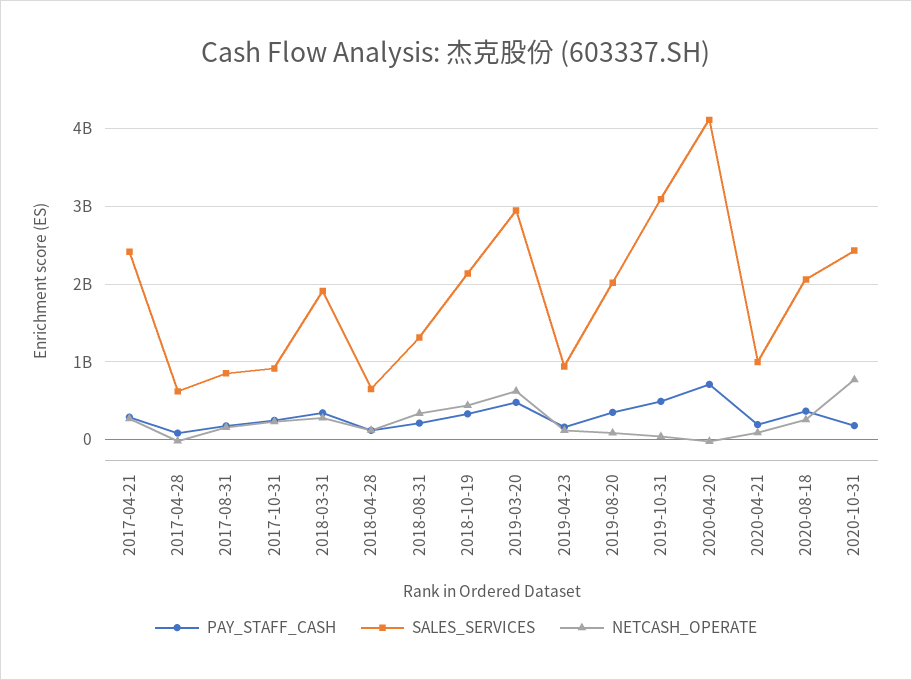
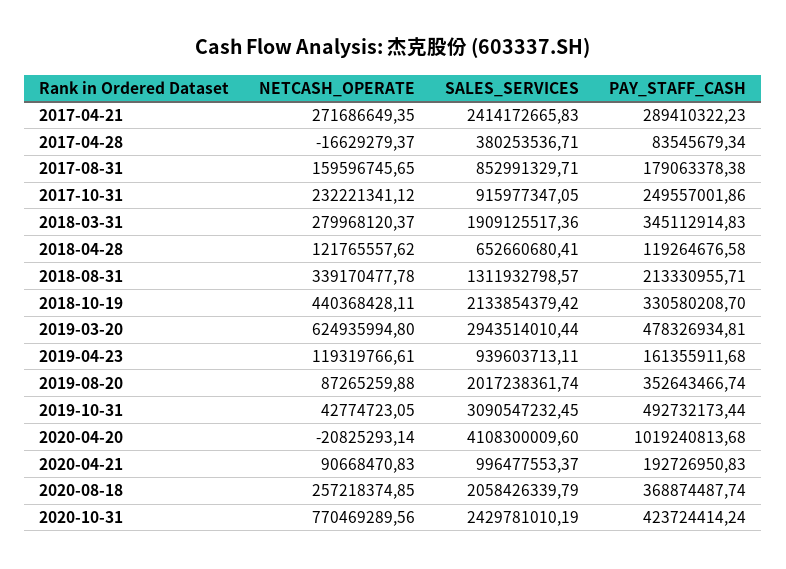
SALES_SERVICES, 2017-04-28: 600000000 -> 380253536.71
PAY_STAFF_CASH, 2020-04-20: 700000000 -> 1019240813.68
PAY_STAFF_CASH, 2020-10-31: 200000000 -> 423724414.24

